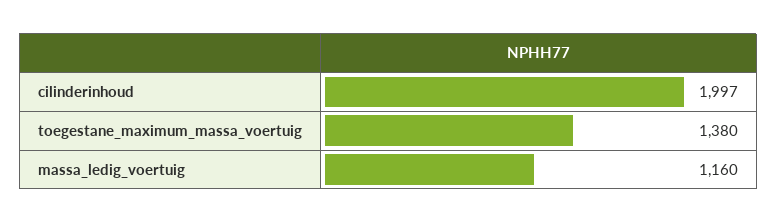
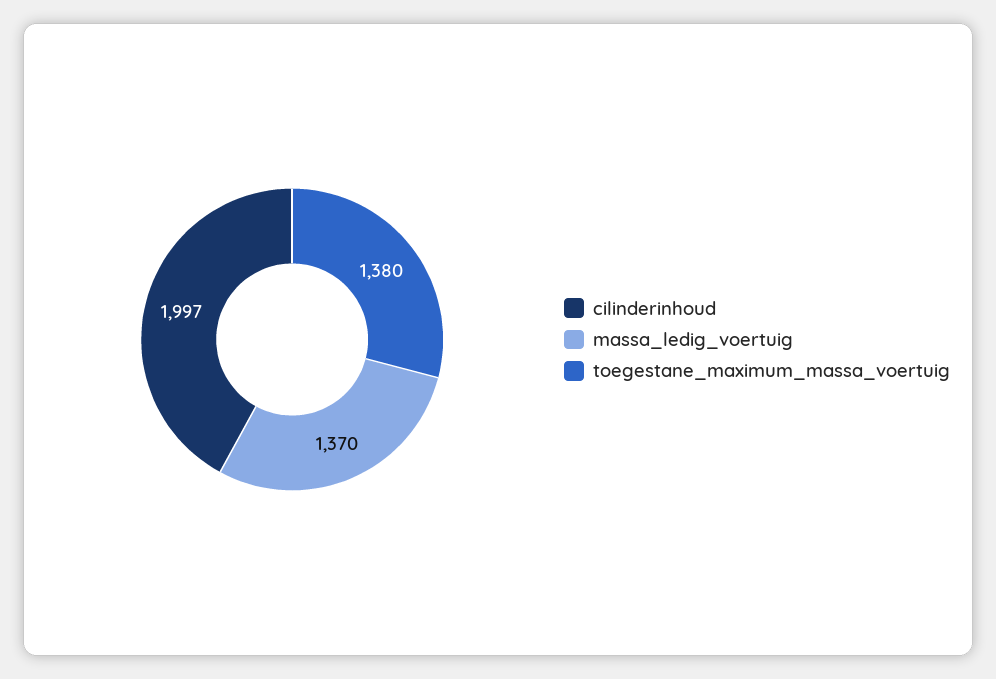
massa_ledig_voertuig: 1160 -> 1370

